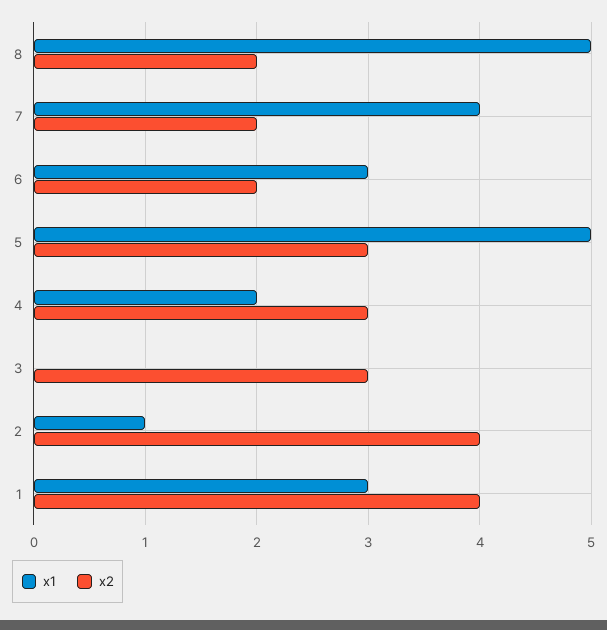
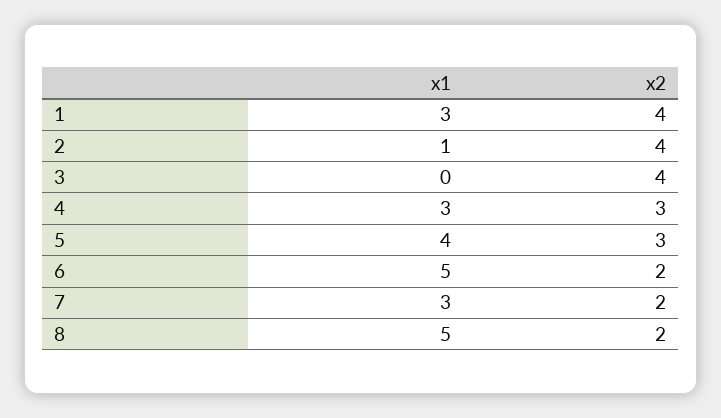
x1, 7: 4 -> 3
x1, 6: 3 -> 5
x1, 5: 5 -> 4
x1, 4: 2 -> 3
x2, 3: 3 -> 4

